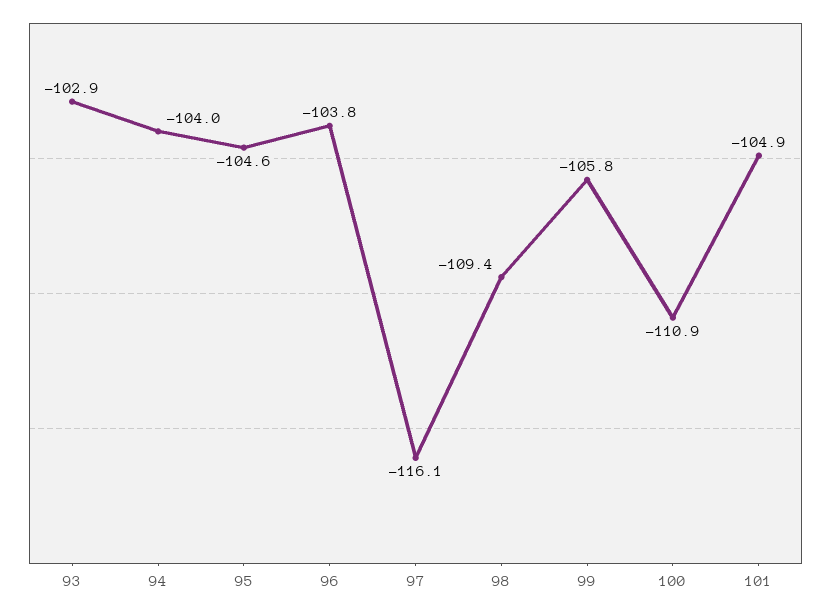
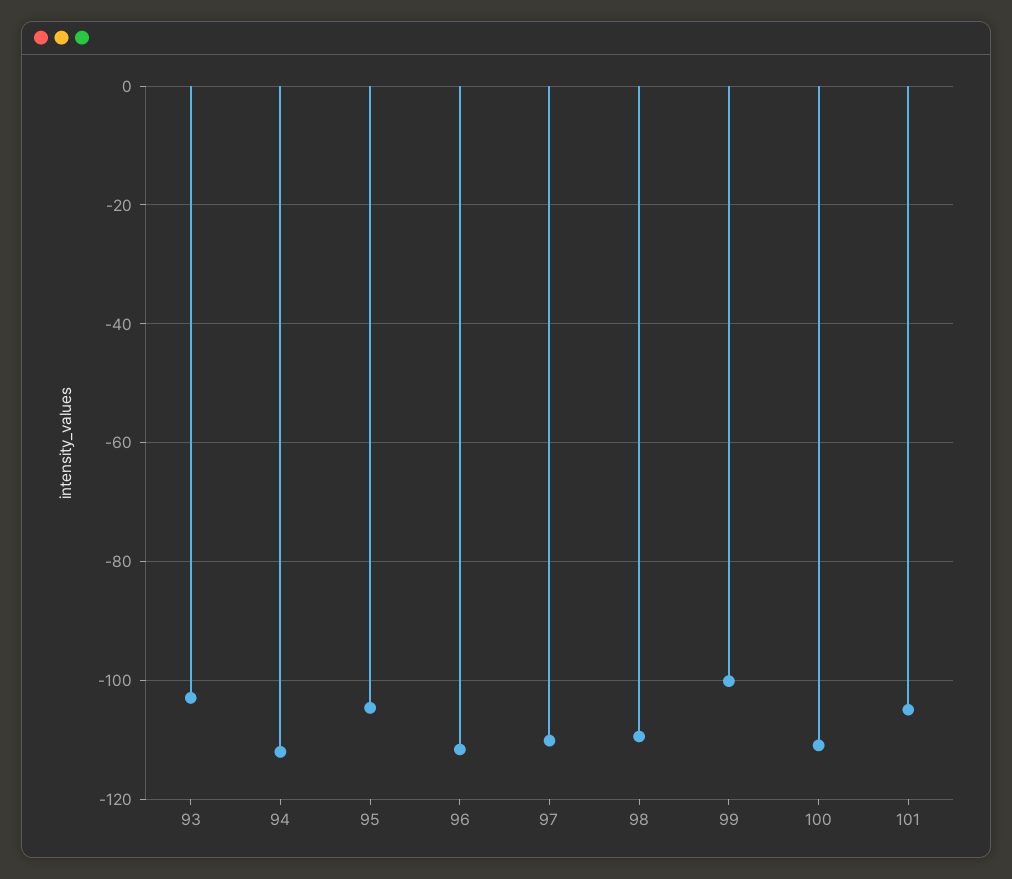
94: -104 -> -112
96: -103.8 -> -112
97: -116.1 -> -110
99: -105.8 -> -100

